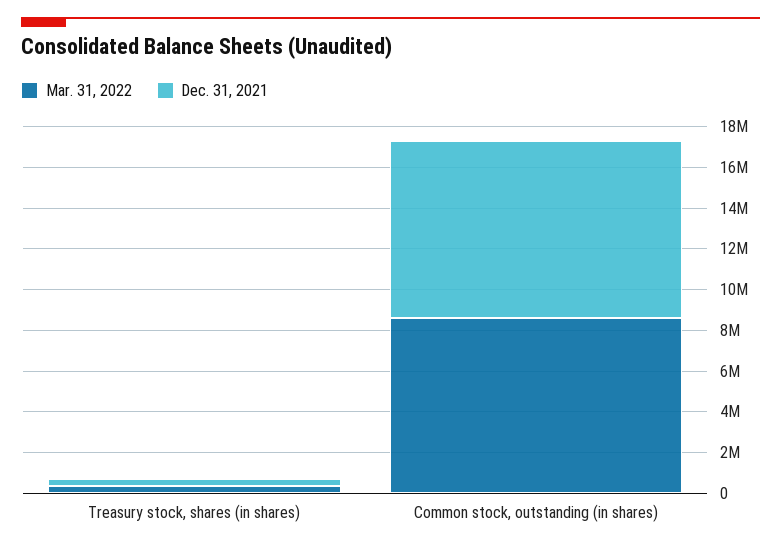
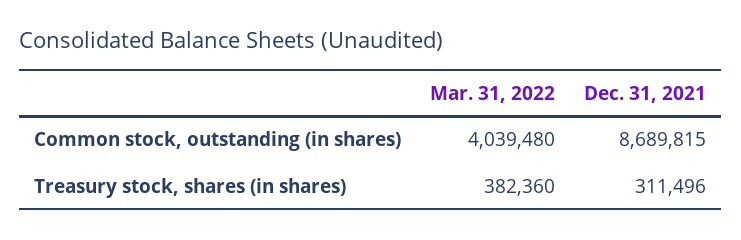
Mar. 31, 2022, Common stock, outstanding (in shares): 8500000 -> 4039480

